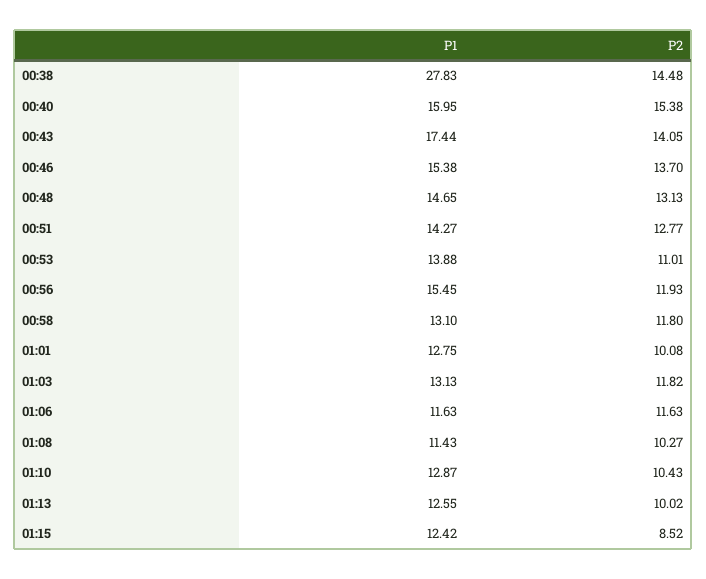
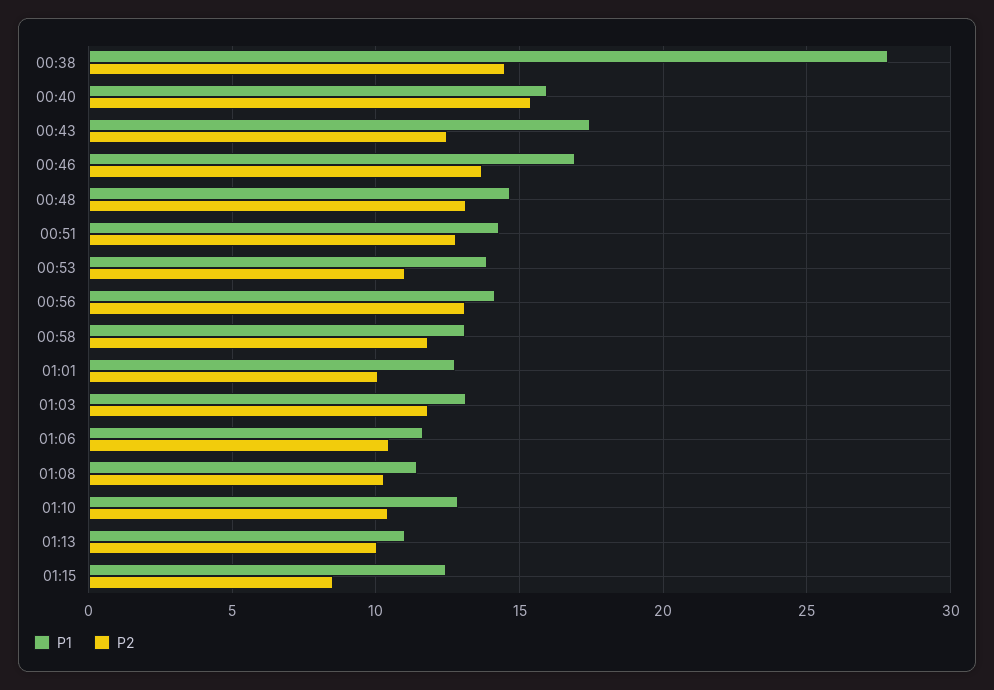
P2, 00:43: 14.05 -> 12.5
P1, 00:46: 15.38 -> 17
P1, 00:56: 15.45 -> 14
P2, 00:56: 11.93 -> 13
P2, 01:06: 11.63 -> 10.5
P1, 01:13: 12.55 -> 11

